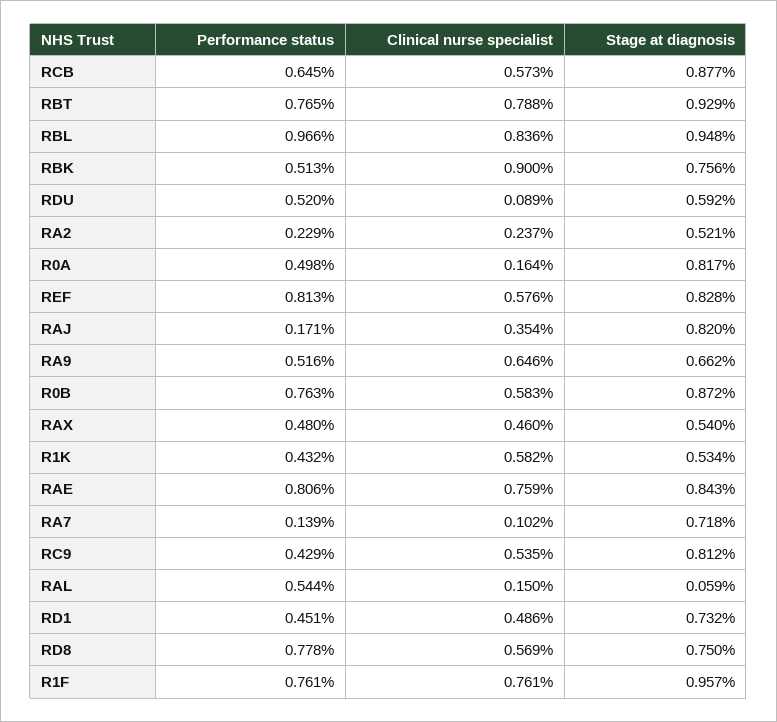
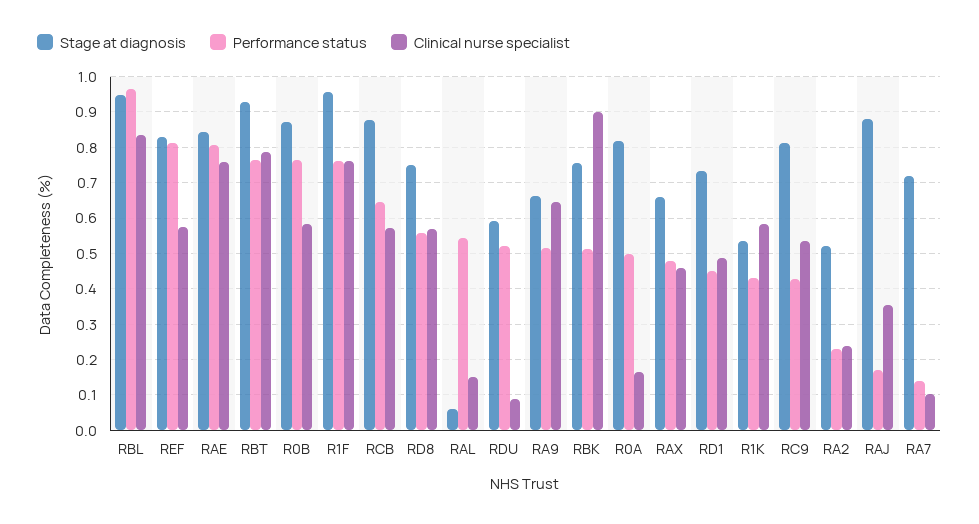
Stage at diagnosis, RAJ: 0.82 -> 0.88
Stage at diagnosis, RAX: 0.54 -> 0.66
Performance status, RD8: 0.778 -> 0.56

